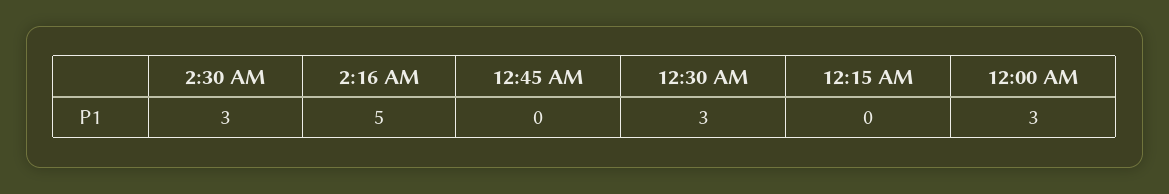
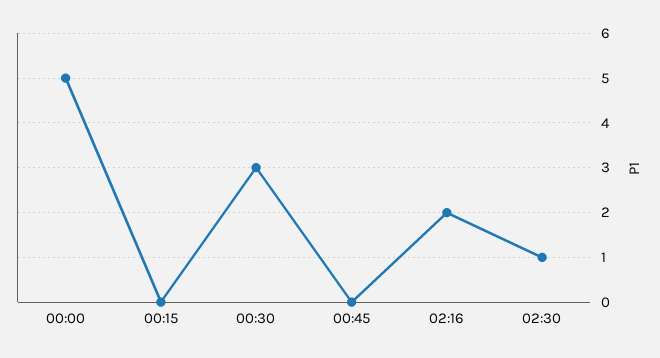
2:30 AM: 3 -> 1
2:16 AM: 5 -> 2
12:00 AM: 3 -> 5

